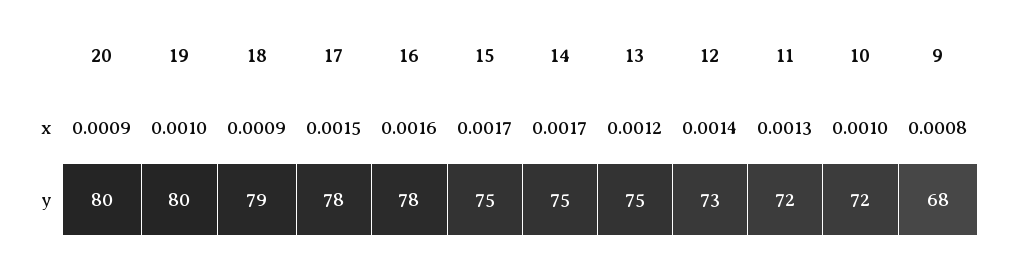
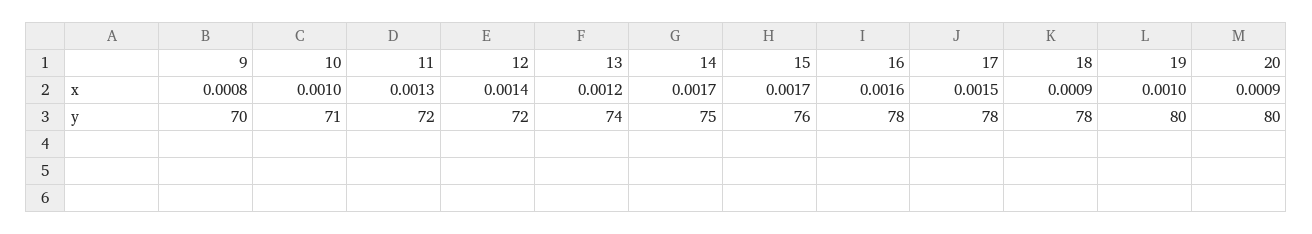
18, y: 79 -> 78
15, y: 75 -> 76
13, y: 75 -> 74
12, y: 73 -> 72
10, y: 72 -> 71
9, y: 68 -> 70

